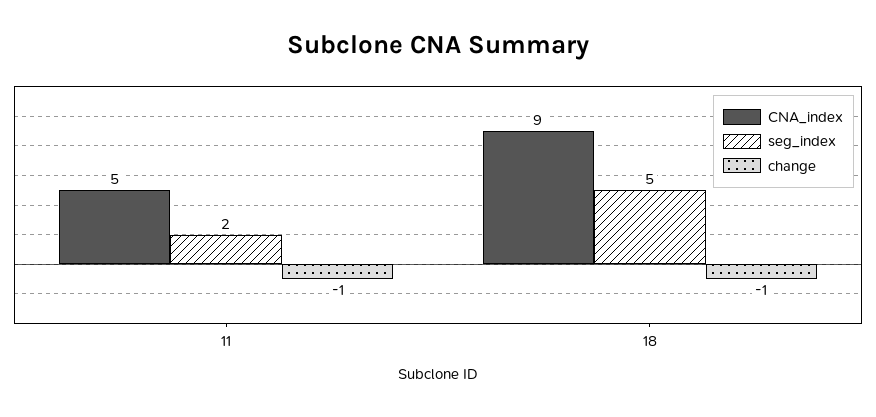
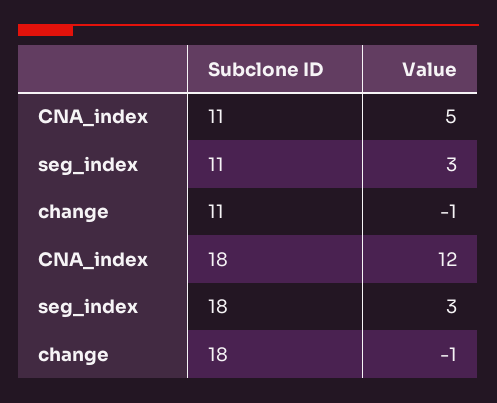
seg_index, 11: 2 -> 3
CNA_index, 18: 9 -> 12
seg_index, 18: 5 -> 3

